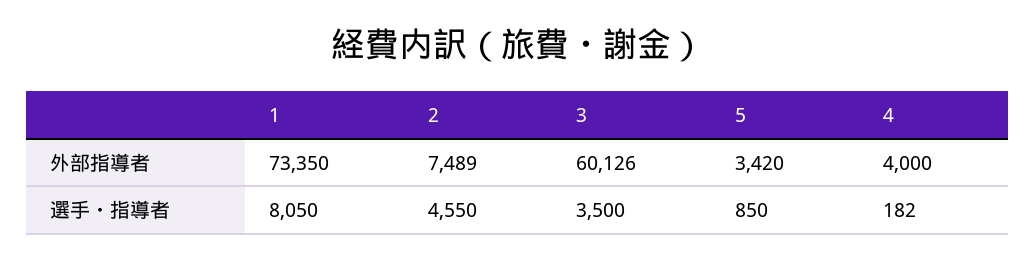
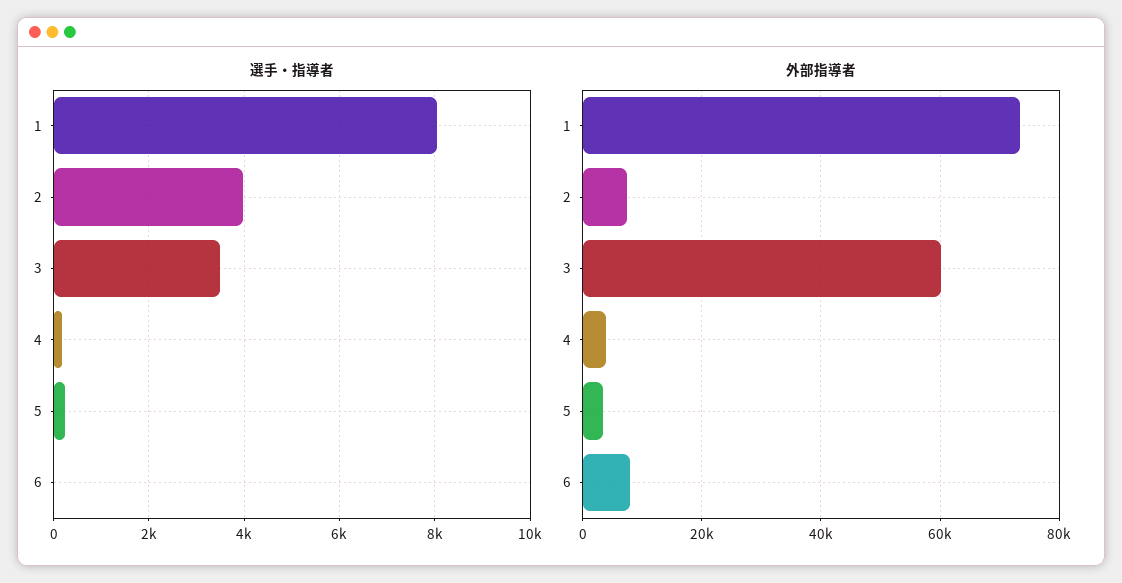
選手・指導者, 2: 4550 -> 4000
選手・指導者, 5: 850 -> 200
選手・指導者, 6: none -> 0
外部指導者, 6: none -> 8000

